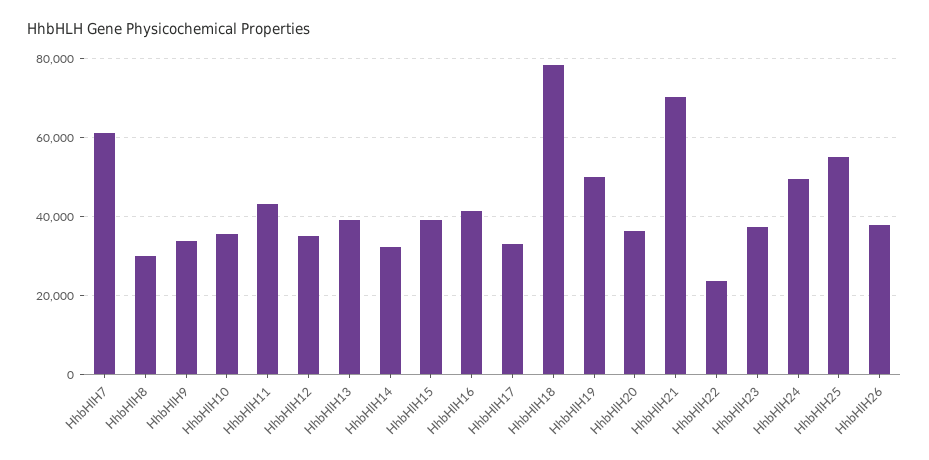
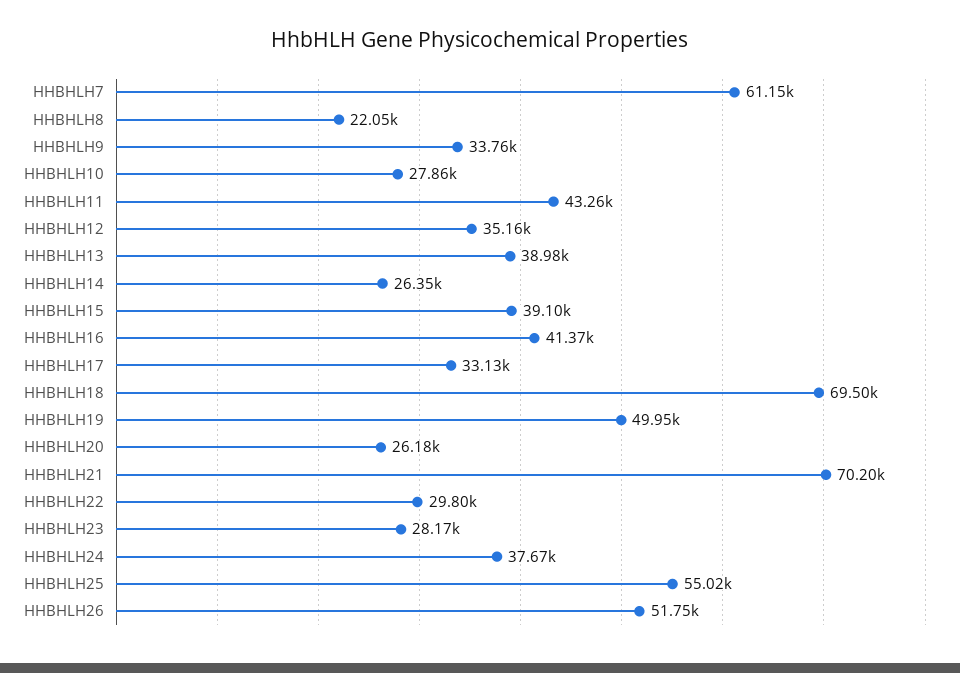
HhbHlH8: 30000 -> 22050
HhbHlH10: 36000 -> 27860
HhbHlH14: 32000 -> 26350
HhbHlH18: 78000 -> 69500
HhbHlH20: 36000 -> 26180
HhbHlH22: 24000 -> 29800
HhbHlH23: 38000 -> 28170
HhbHlH24: 50000 -> 37670
HhbHlH26: 38000 -> 51750

